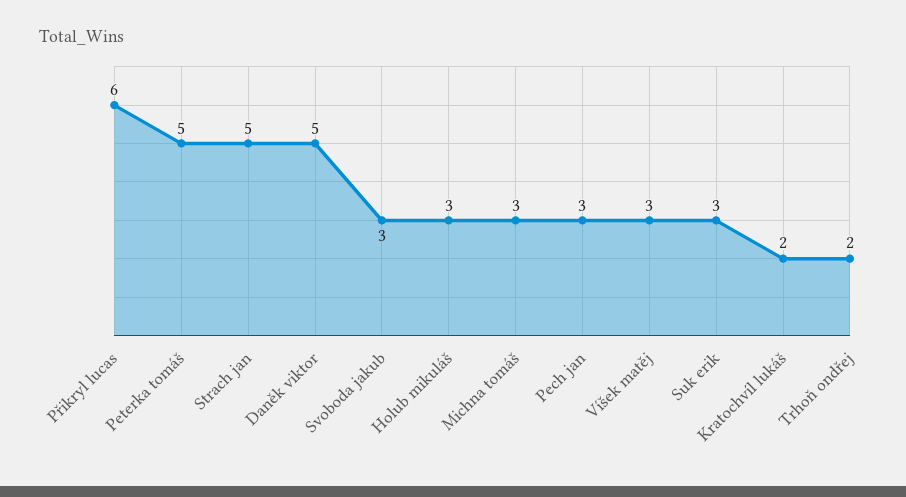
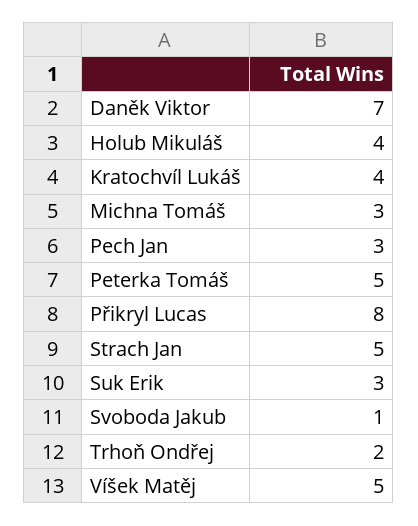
Přikryl lucas: 6 -> 8
Daněk viktor: 5 -> 7
Svoboda jakub: 3 -> 1
Holub mikuláš: 3 -> 4
Víšek matěj: 3 -> 5
Kratochvíl lukáš: 2 -> 4

